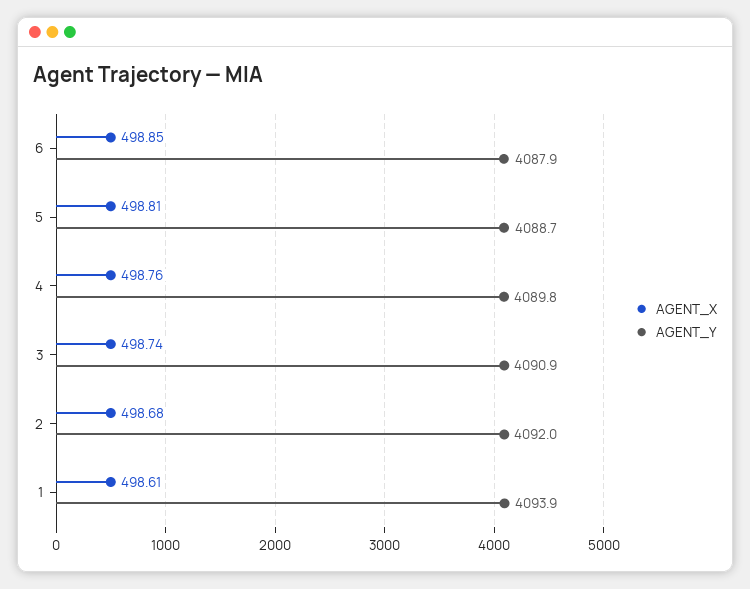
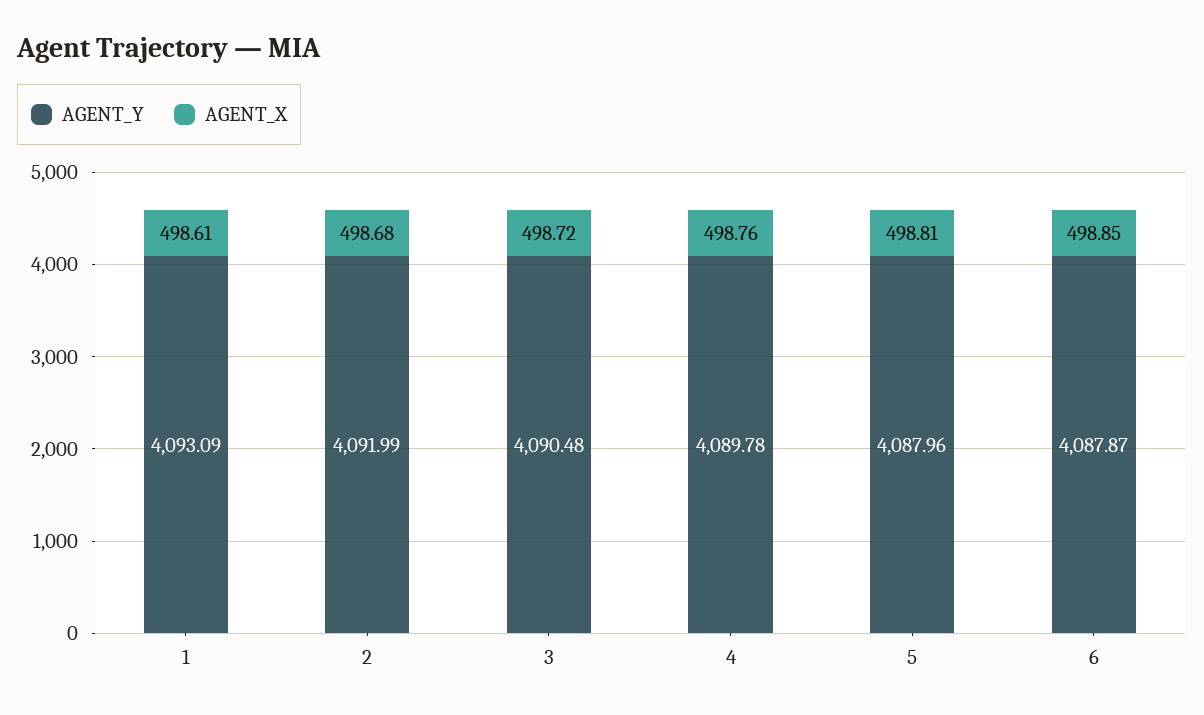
AGENT_Y, 5: 4088.7 -> 4087.96
AGENT_X, 3: 498.74 -> 498.72
AGENT_Y, 3: 4090.9 -> 4090.48
AGENT_Y, 1: 4093.9 -> 4093.09

